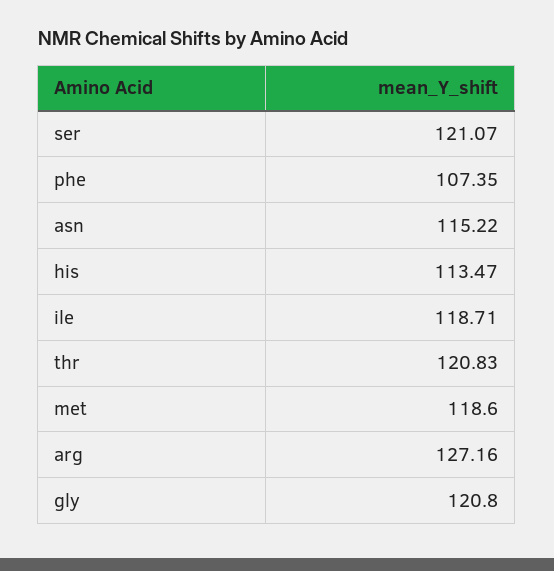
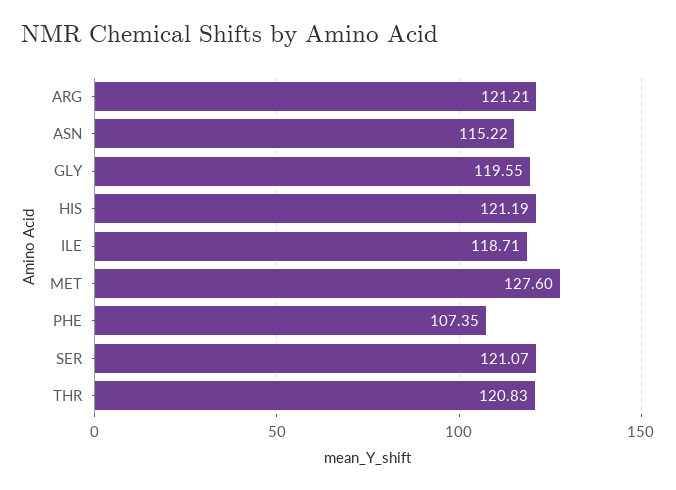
his: 113.47 -> 121.19
met: 118.6 -> 127.6
arg: 127.16 -> 121.21
gly: 120.8 -> 119.55

